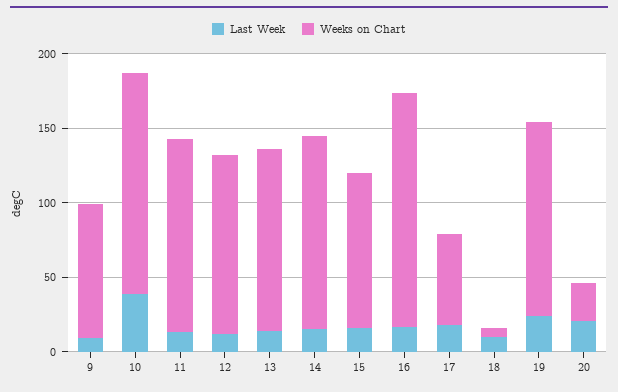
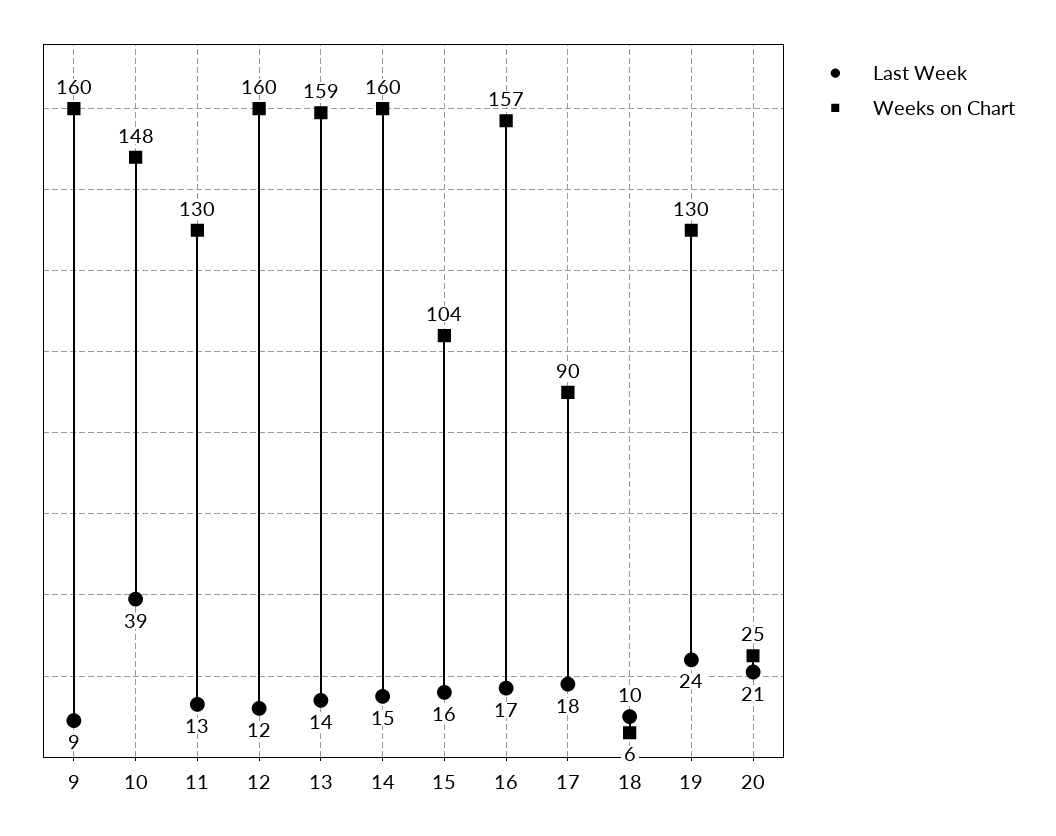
Weeks on Chart, 9: 90 -> 160
Weeks on Chart, 12: 120 -> 160
Weeks on Chart, 13: 120 -> 159
Weeks on Chart, 14: 130 -> 160
Weeks on Chart, 17: 60 -> 90

